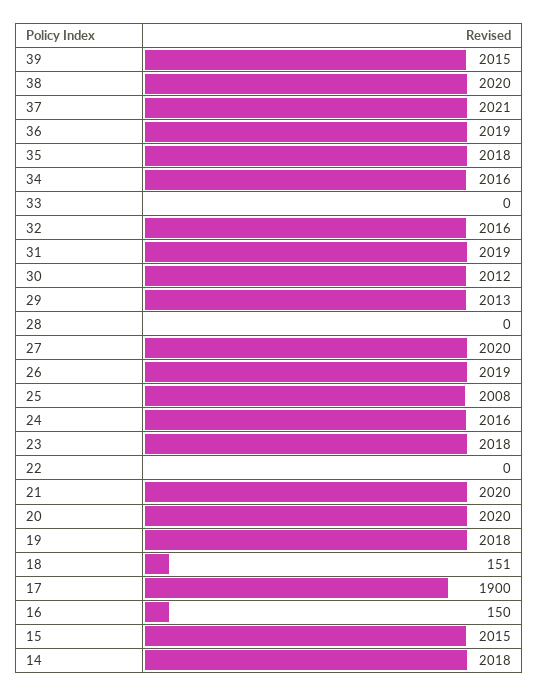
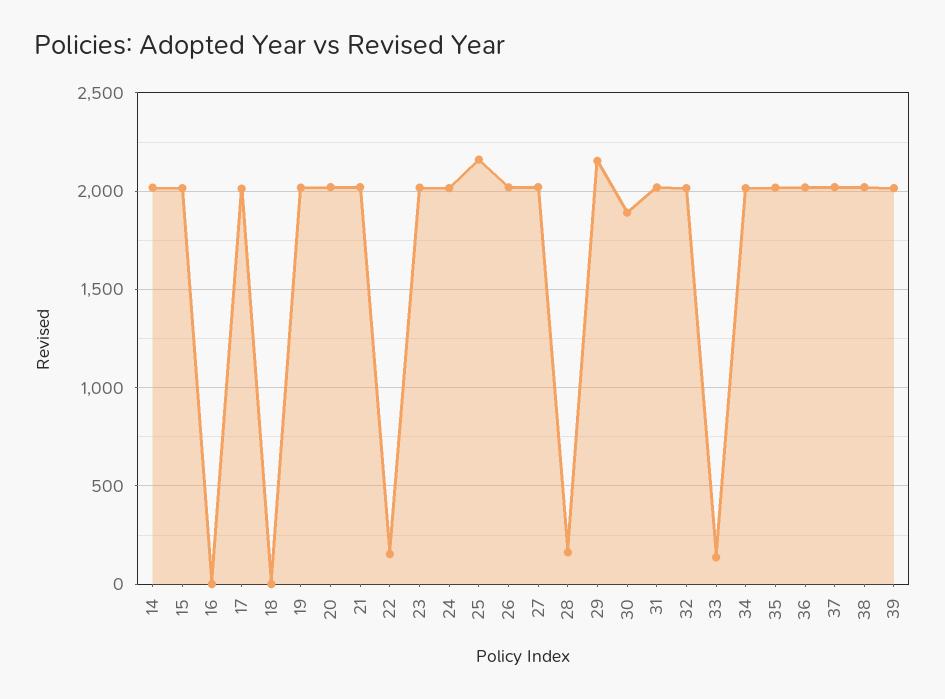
33: 0 -> 150
30: 2012 -> 1900
29: 2013 -> 2150
28: 0 -> 150
25: 2008 -> 2150
22: 0 -> 150
18: 151 -> 0
17: 1900 -> 2000
16: 150 -> 0

